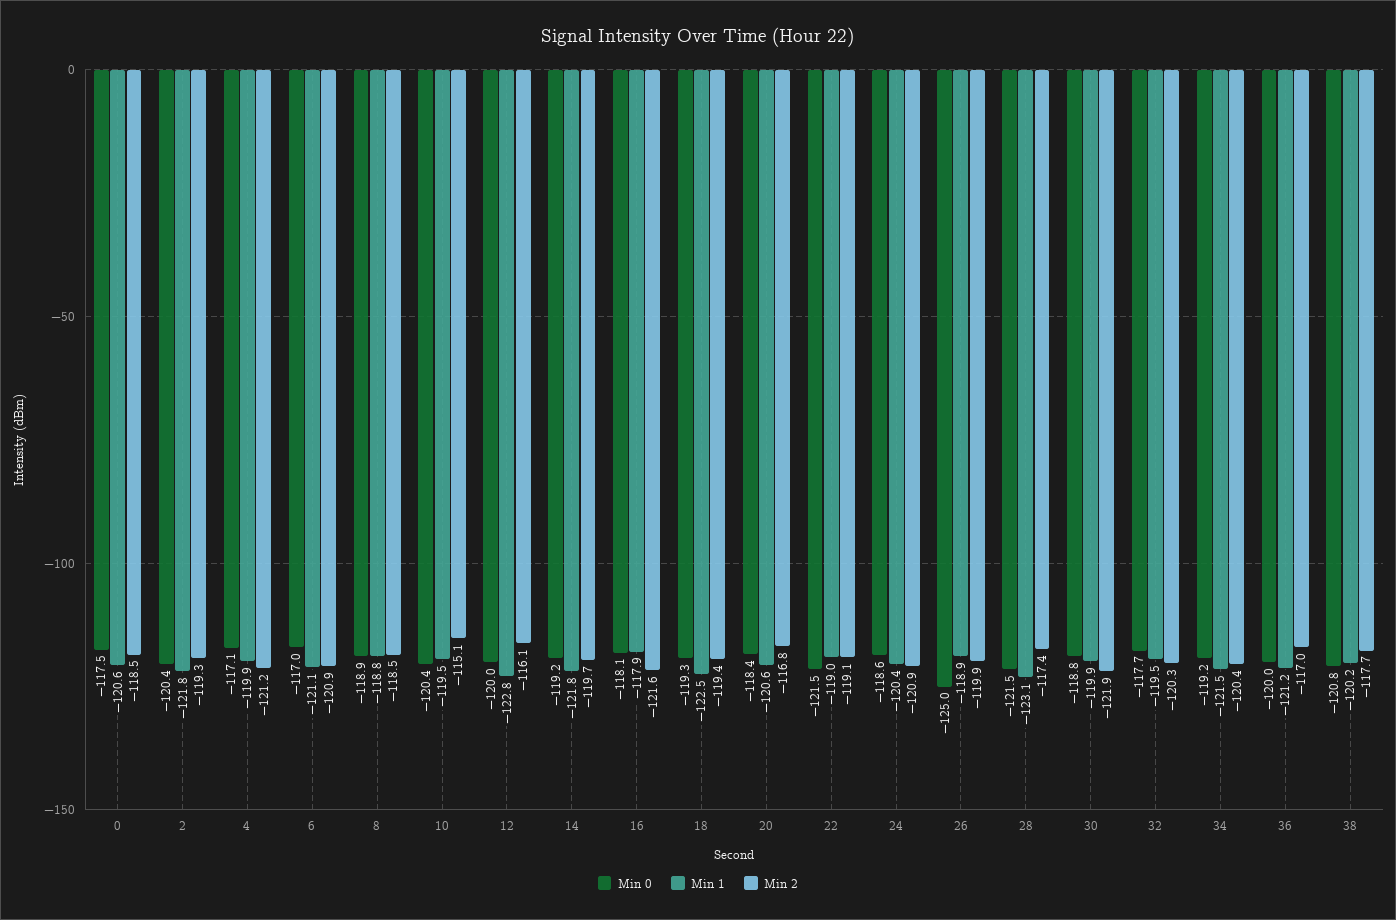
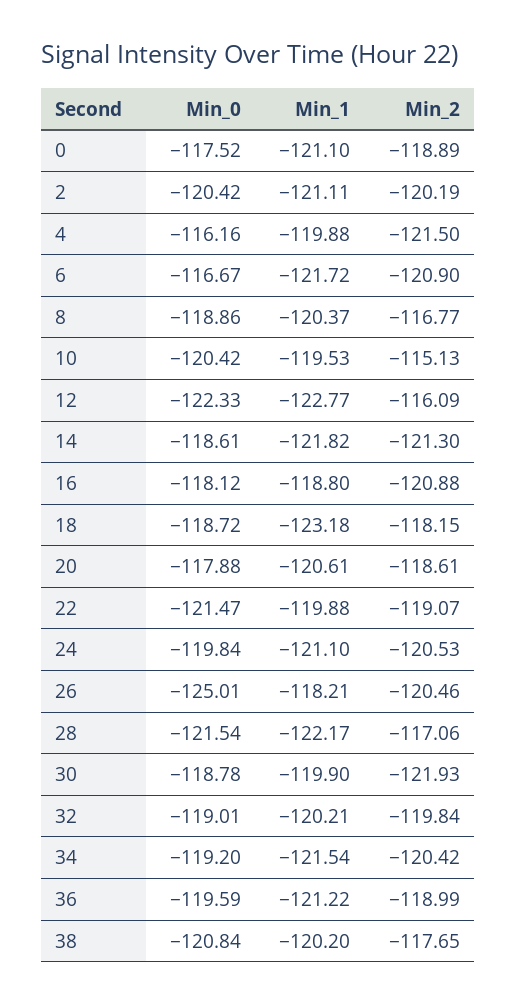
Min 1, 0: -120.6 -> -121.1
Min 2, 0: -118.5 -> -118.89
Min 1, 2: -121.8 -> -121.11
Min 2, 2: -119.3 -> -120.19
Min 0, 4: -117.1 -> -116.16
Min 2, 4: -121.2 -> -121.5
Min 0, 6: -117 -> -116.67
Min 1, 6: -121.1 -> -121.72
Min 1, 8: -118.8 -> -120.37
Min 2, 8: -118.5 -> -116.77
Min 0, 12: -120 -> -122.33
Min 0, 14: -119.2 -> -118.61
Min 2, 14: -119.7 -> -121.3
Min 1, 16: -117.9 -> -118.8
Min 2, 16: -121.6 -> -120.88
Min 0, 18: -119.3 -> -118.72
Min 1, 18: -122.5 -> -123.18
Min 2, 18: -119.4 -> -118.15
Min 0, 20: -118.4 -> -117.88
Min 2, 20: -116.8 -> -118.61
Min 1, 22: -119 -> -119.88
Min 0, 24: -118.6 -> -119.84
Min 1, 24: -120.4 -> -121.1
Min 2, 24: -120.9 -> -120.53
Min 1, 26: -118.9 -> -118.21
Min 2, 26: -119.9 -> -120.46
Min 1, 28: -123.1 -> -122.17
Min 2, 28: -117.4 -> -117.06
Min 0, 32: -117.7 -> -119.01
Min 1, 32: -119.5 -> -120.21
Min 2, 32: -120.3 -> -119.84
Min 0, 36: -120 -> -119.59
Min 2, 36: -117 -> -118.99

